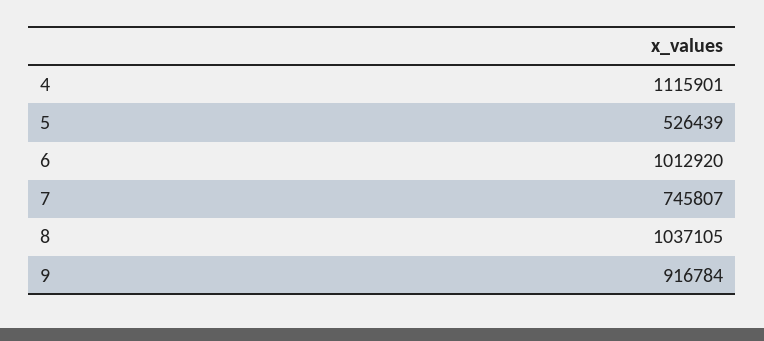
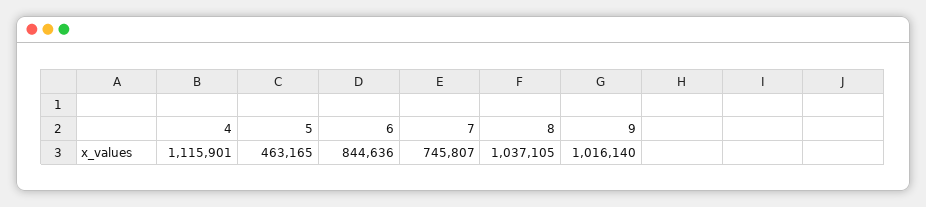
5: 526439 -> 463165
6: 1012920 -> 844636
9: 916784 -> 1016140

